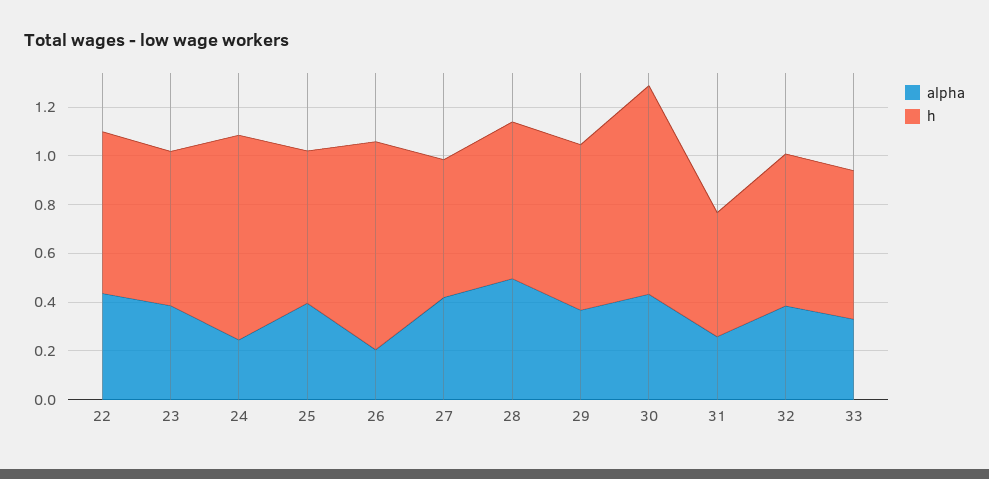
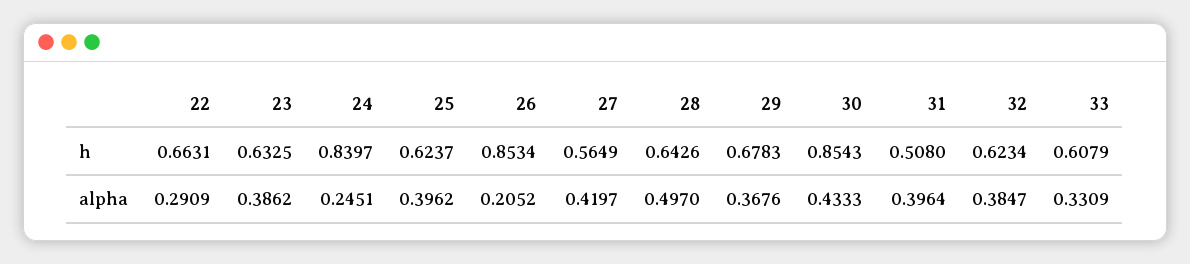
alpha, 22: 0.45 -> 0.2909
alpha, 31: 0.25 -> 0.3964

